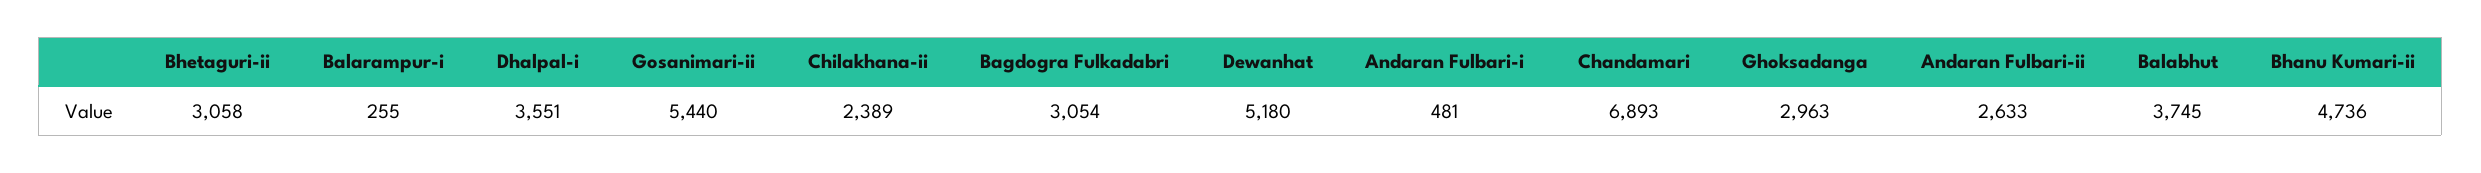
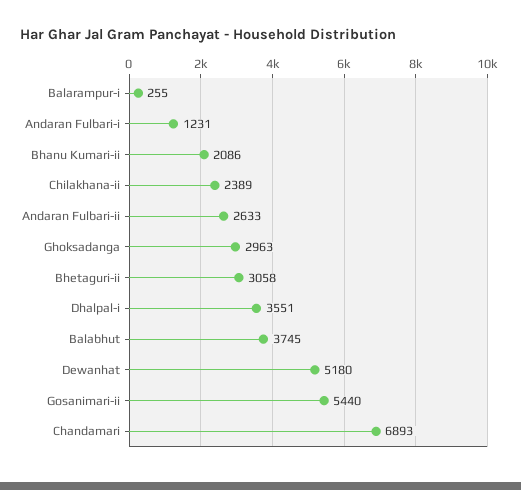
Bagdogra Fulkadabri: 3054 -> none
Andaran Fulbari-i: 481 -> 1231
Bhanu Kumari-ii: 4736 -> 2086

